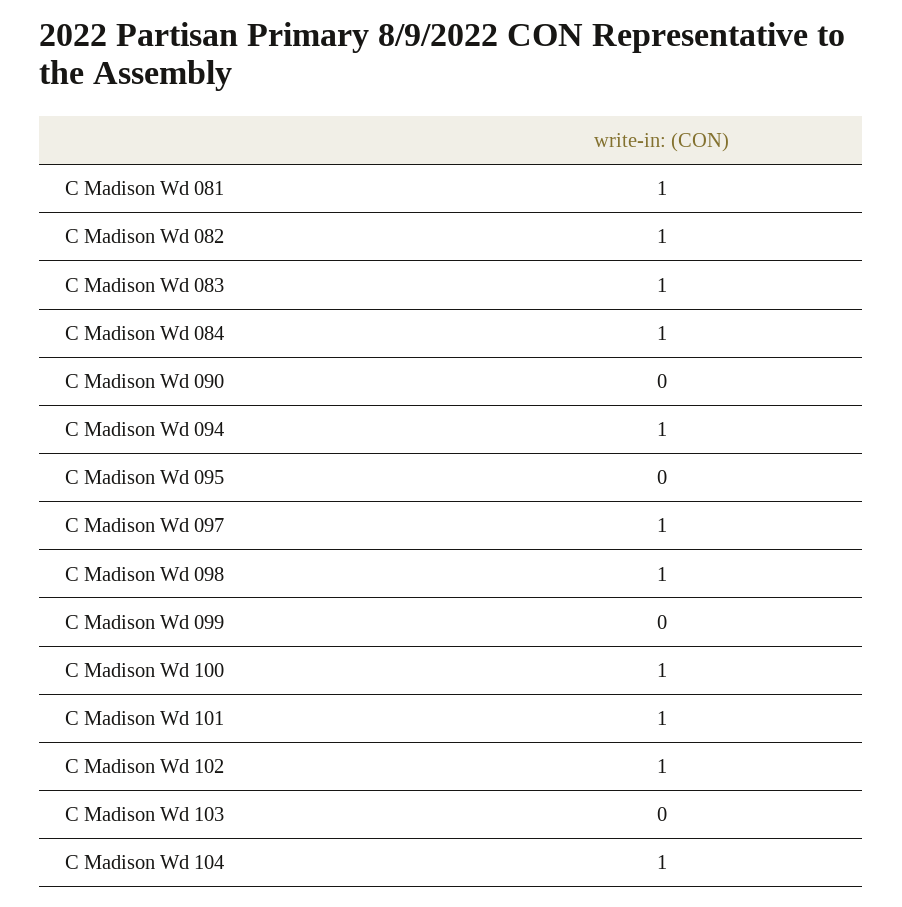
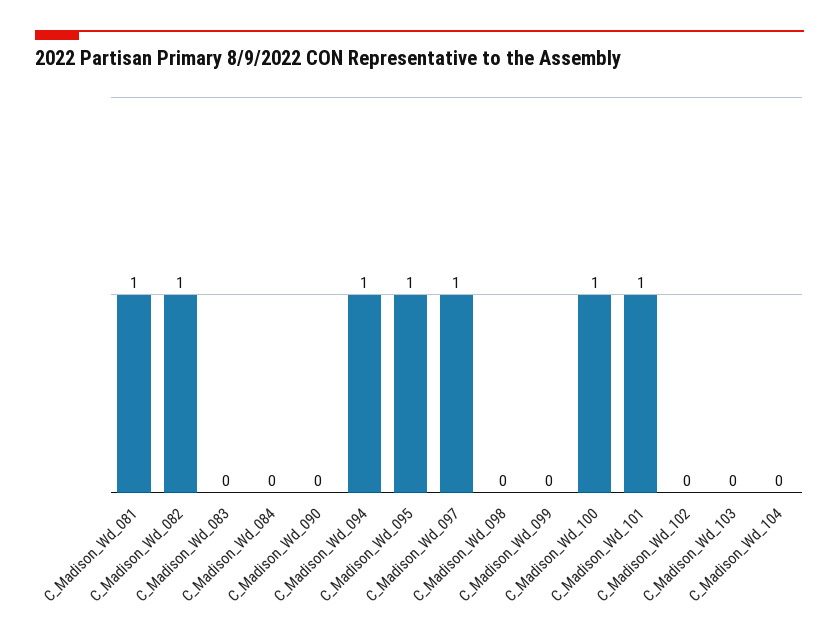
C Madison Wd 083: 1 -> 0
C Madison Wd 084: 1 -> 0
C Madison Wd 095: 0 -> 1
C Madison Wd 098: 1 -> 0
C Madison Wd 102: 1 -> 0
C Madison Wd 104: 1 -> 0

